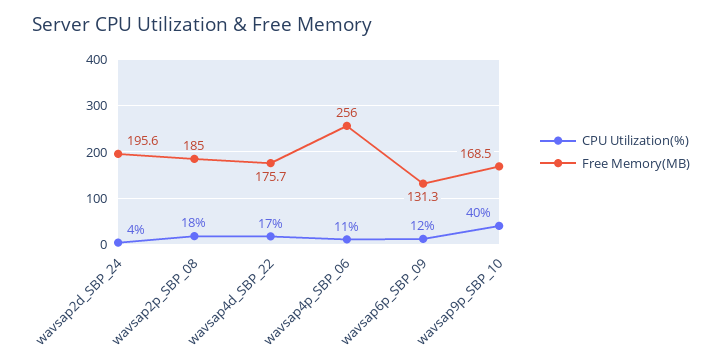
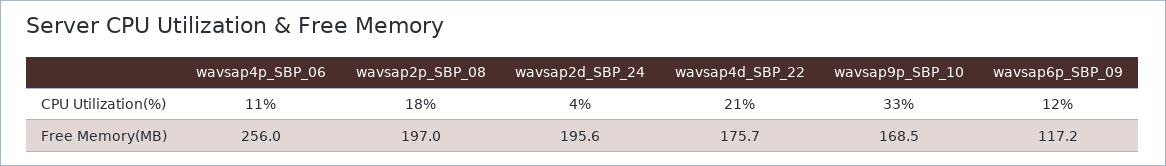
Free Memory(MB), wavsap2p_SBP_08: 185 -> 197
CPU Utilization(%), wavsap4d_SBP_22: 17 -> 21
Free Memory(MB), wavsap6p_SBP_09: 131.3 -> 117.2
CPU Utilization(%), wavsap9p_SBP_10: 40 -> 33

